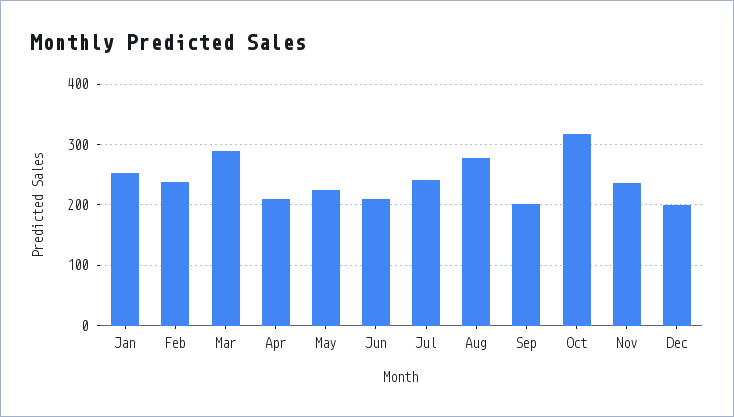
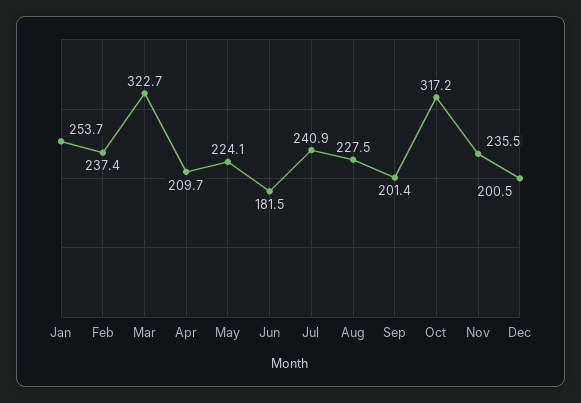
Mar: 290 -> 322.7
Jun: 210 -> 181.5
Aug: 280 -> 227.5

